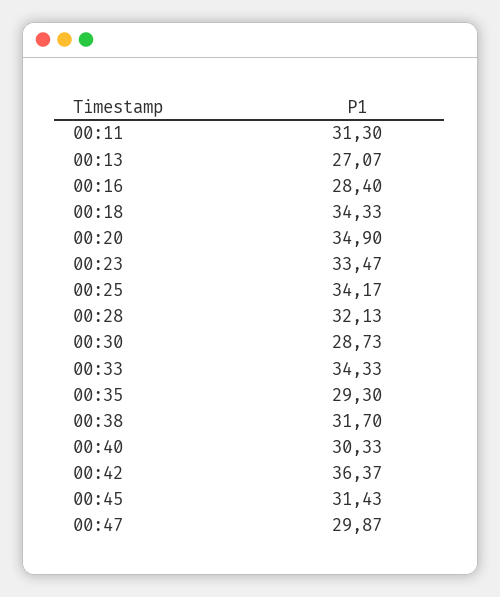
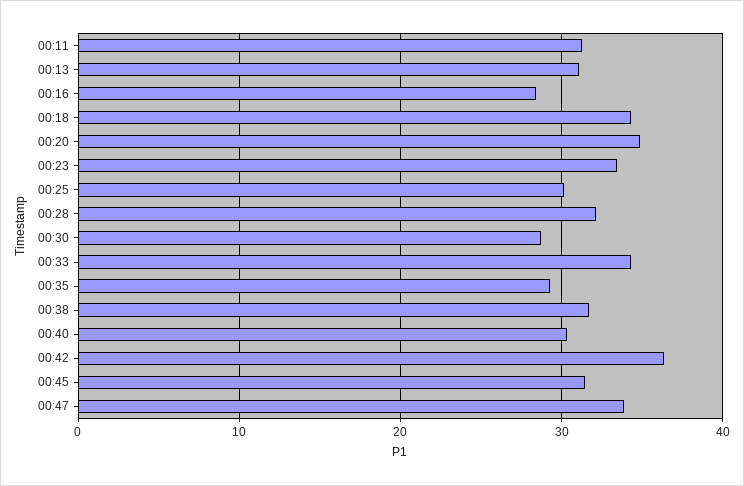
00:13: 27.07 -> 31
00:25: 34.17 -> 30
00:47: 29.87 -> 34

